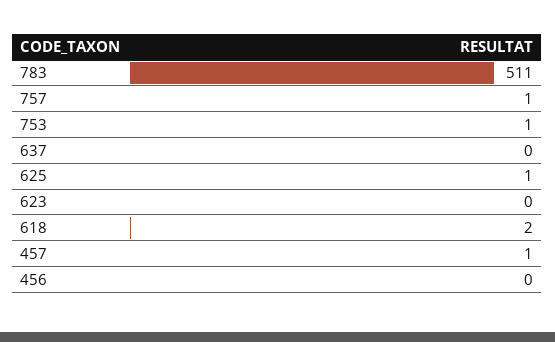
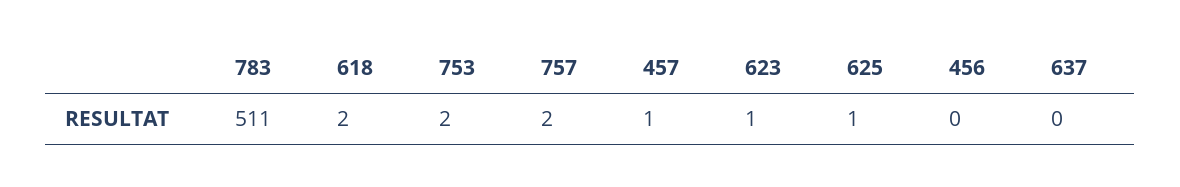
757: 1 -> 2
753: 1 -> 2
623: 0 -> 1

